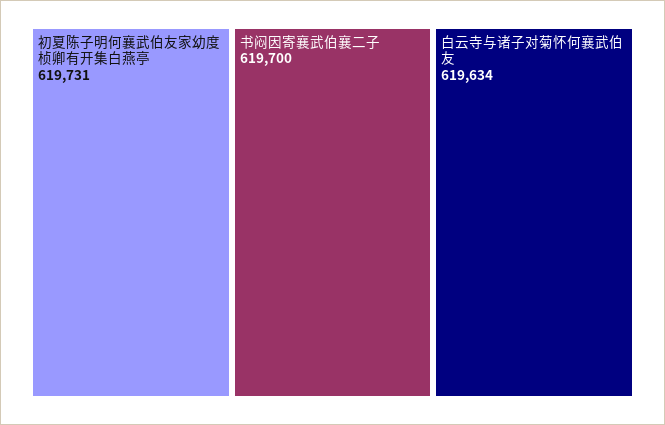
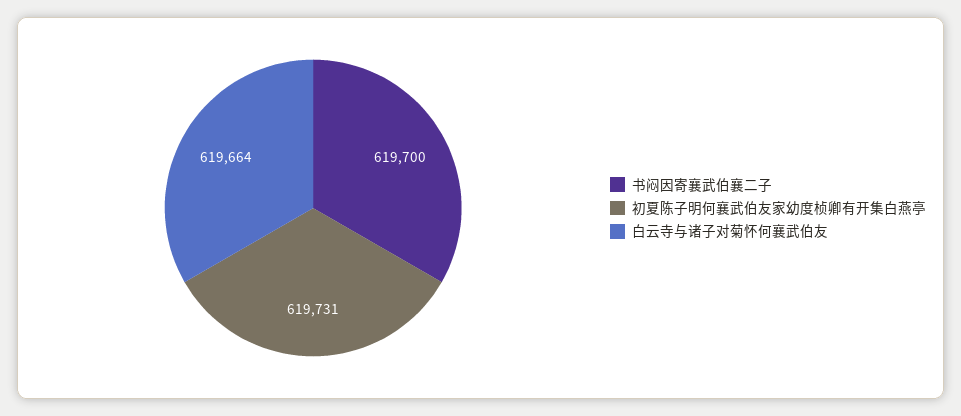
白云寺与诸子对菊怀何襄武伯友: 619634 -> 619664

